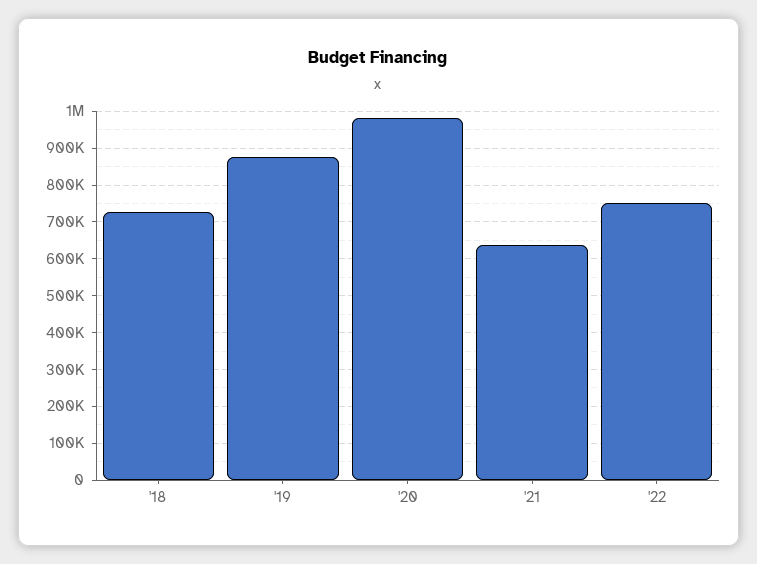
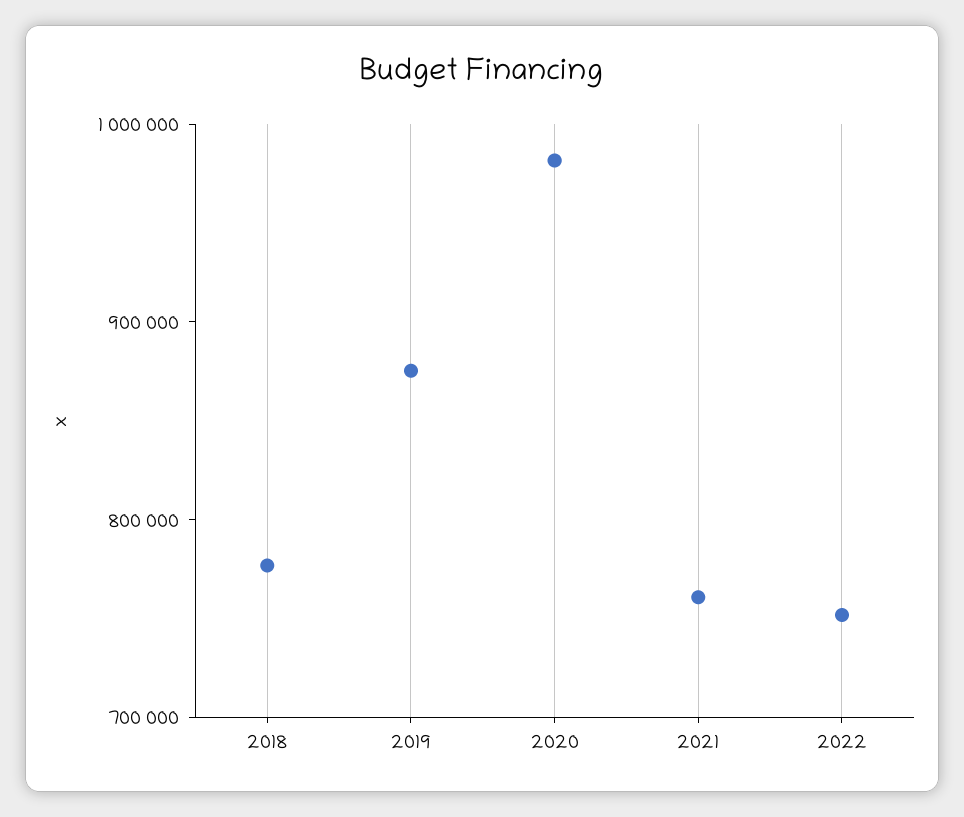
'18: 720000 -> 780000
'21: 640000 -> 760000

